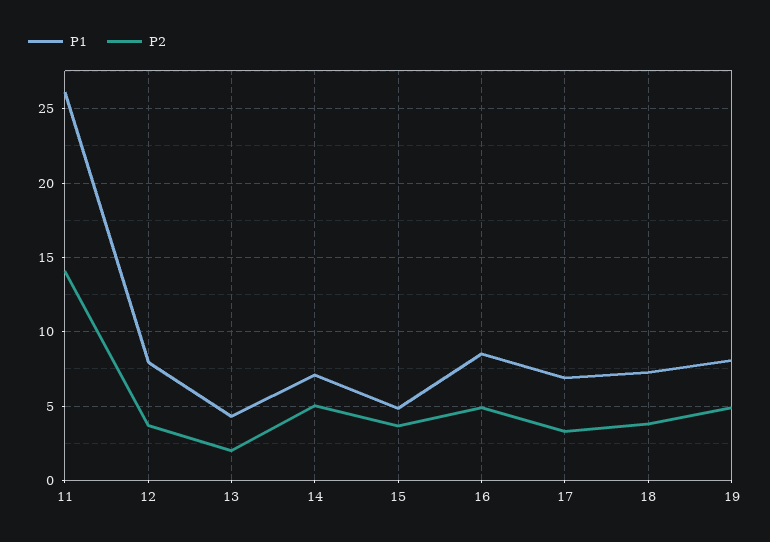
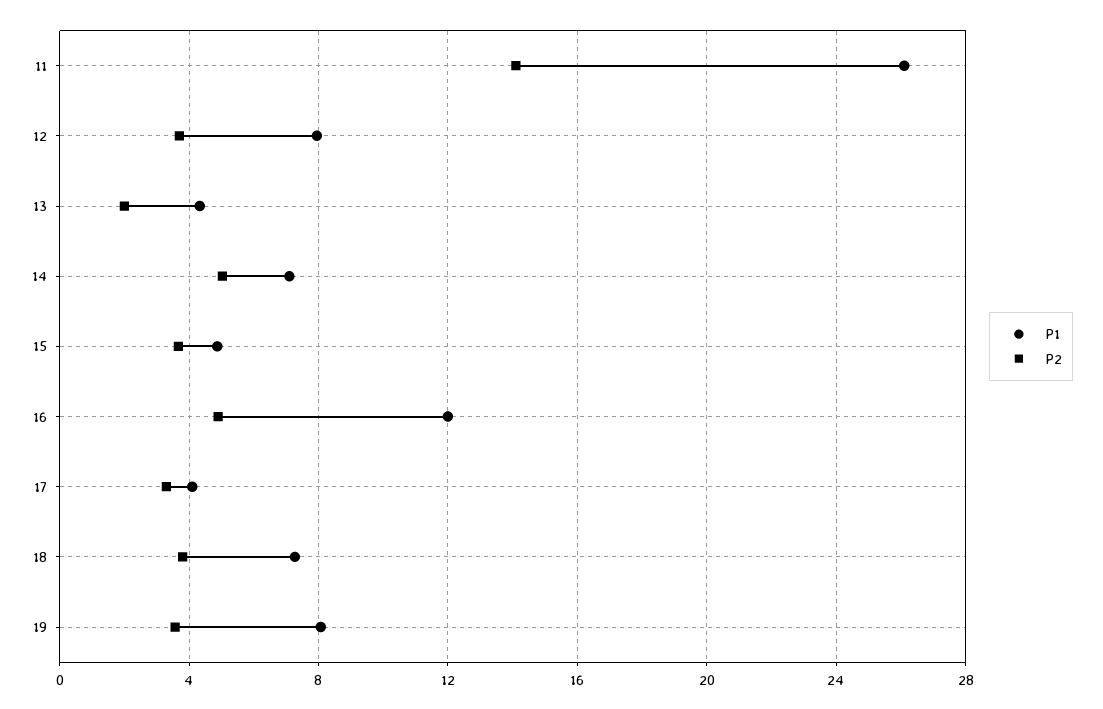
P1, 16: 8.5 -> 12
P1, 17: 7 -> 4
P2, 19: 5 -> 3.5

